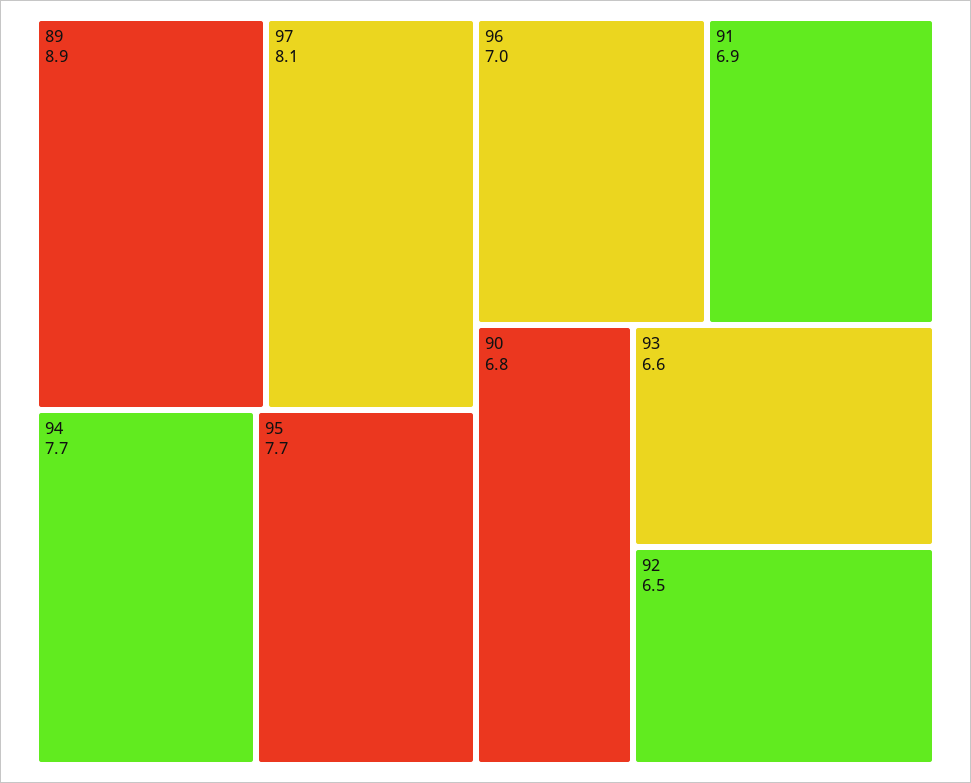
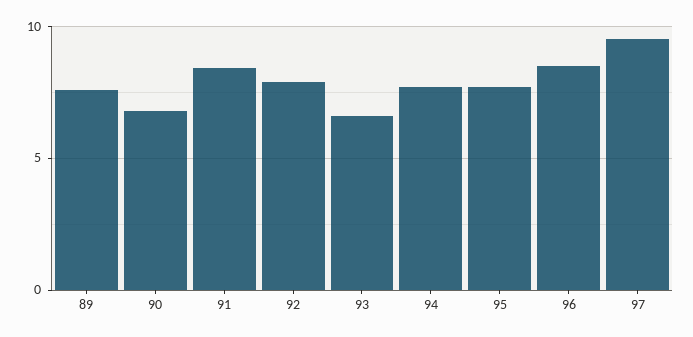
89: 8.9 -> 7.5
97: 8.1 -> 9.5
96: 7 -> 8.5
91: 6.9 -> 8.5
92: 6.5 -> 8

